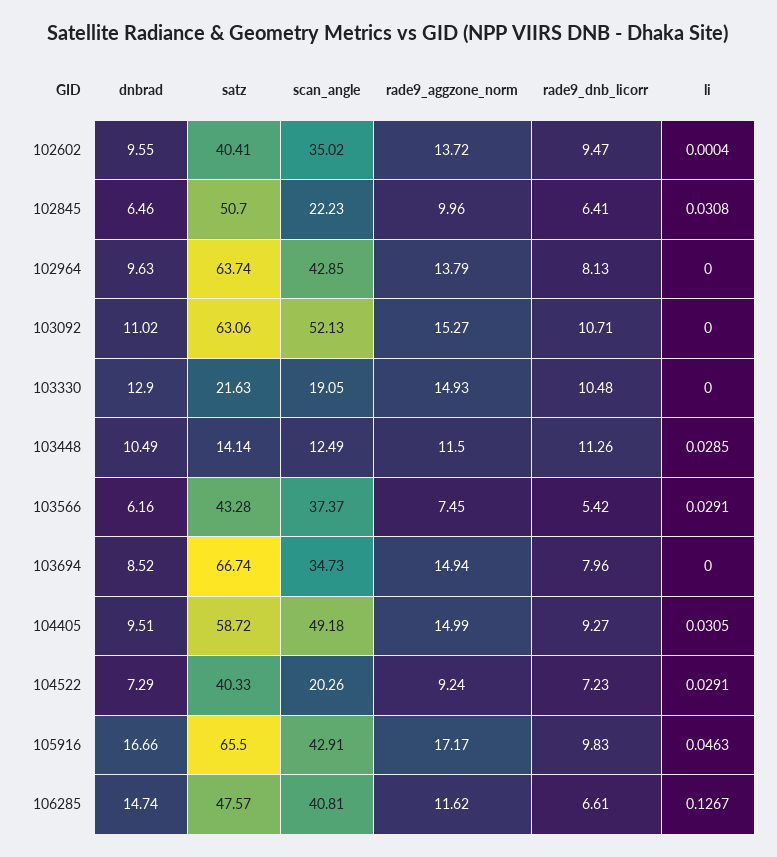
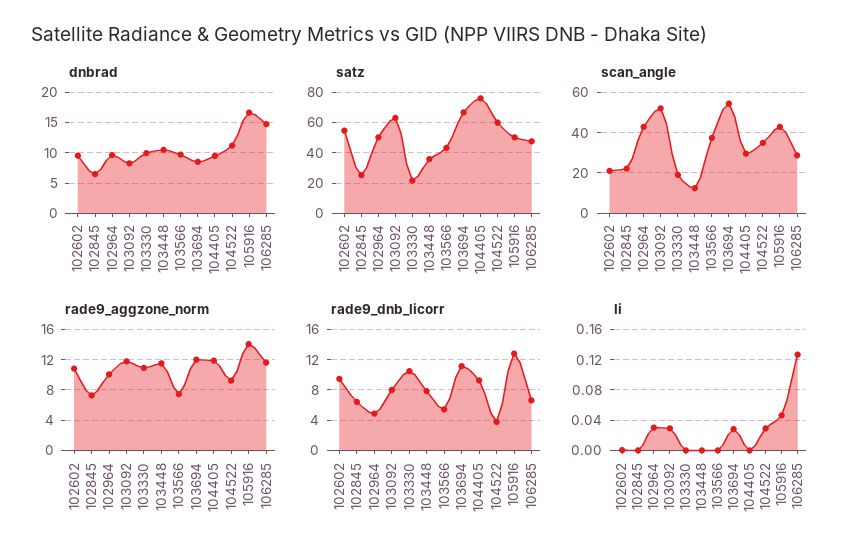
satz, 102602: 40.41 -> 55
scan_angle, 102602: 35.02 -> 20
rade9_aggzone_norm, 102602: 13.72 -> 11
satz, 102845: 50.7 -> 25
rade9_aggzone_norm, 102845: 9.96 -> 7
li, 102845: 0.0308 -> 0
satz, 102964: 63.74 -> 50
rade9_aggzone_norm, 102964: 13.79 -> 10
rade9_dnb_licorr, 102964: 8.13 -> 5
li, 102964: 0 -> 0.03
dnbrad, 103092: 11.02 -> 8
rade9_aggzone_norm, 103092: 15.27 -> 12
rade9_dnb_licorr, 103092: 10.71 -> 8
li, 103092: 0 -> 0.03
dnbrad, 103330: 12.9 -> 10
rade9_aggzone_norm, 103330: 14.93 -> 11
satz, 103448: 14.14 -> 35
rade9_dnb_licorr, 103448: 11.26 -> 8
li, 103448: 0.0285 -> 0
dnbrad, 103566: 6.16 -> 10
li, 103566: 0.0291 -> 0
scan_angle, 103694: 34.73 -> 55
rade9_aggzone_norm, 103694: 14.94 -> 12
rade9_dnb_licorr, 103694: 7.96 -> 11
li, 103694: 0 -> 0.03
satz, 104405: 58.72 -> 75
scan_angle, 104405: 49.18 -> 30
rade9_aggzone_norm, 104405: 14.99 -> 12
li, 104405: 0.0305 -> 0
dnbrad, 104522: 7.29 -> 11
satz, 104522: 40.33 -> 60
scan_angle, 104522: 20.26 -> 35
rade9_dnb_licorr, 104522: 7.23 -> 4
satz, 105916: 65.5 -> 50
rade9_aggzone_norm, 105916: 17.17 -> 14
rade9_dnb_licorr, 105916: 9.83 -> 13
scan_angle, 106285: 40.81 -> 30

